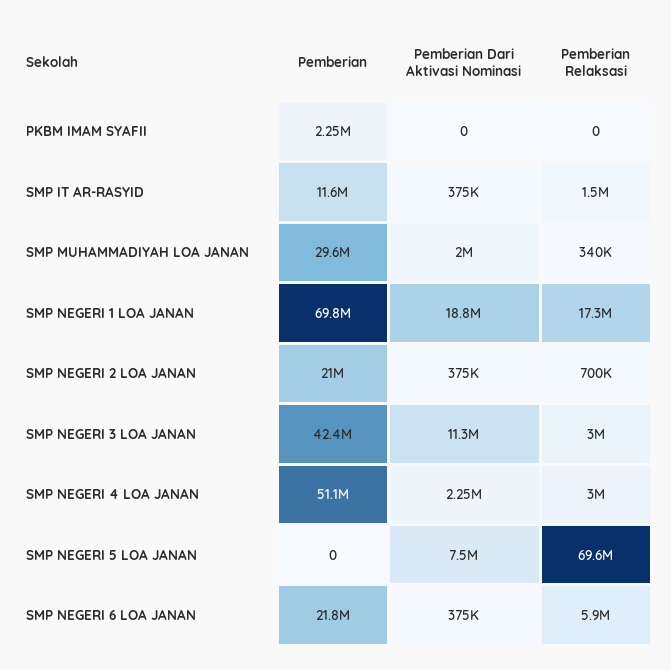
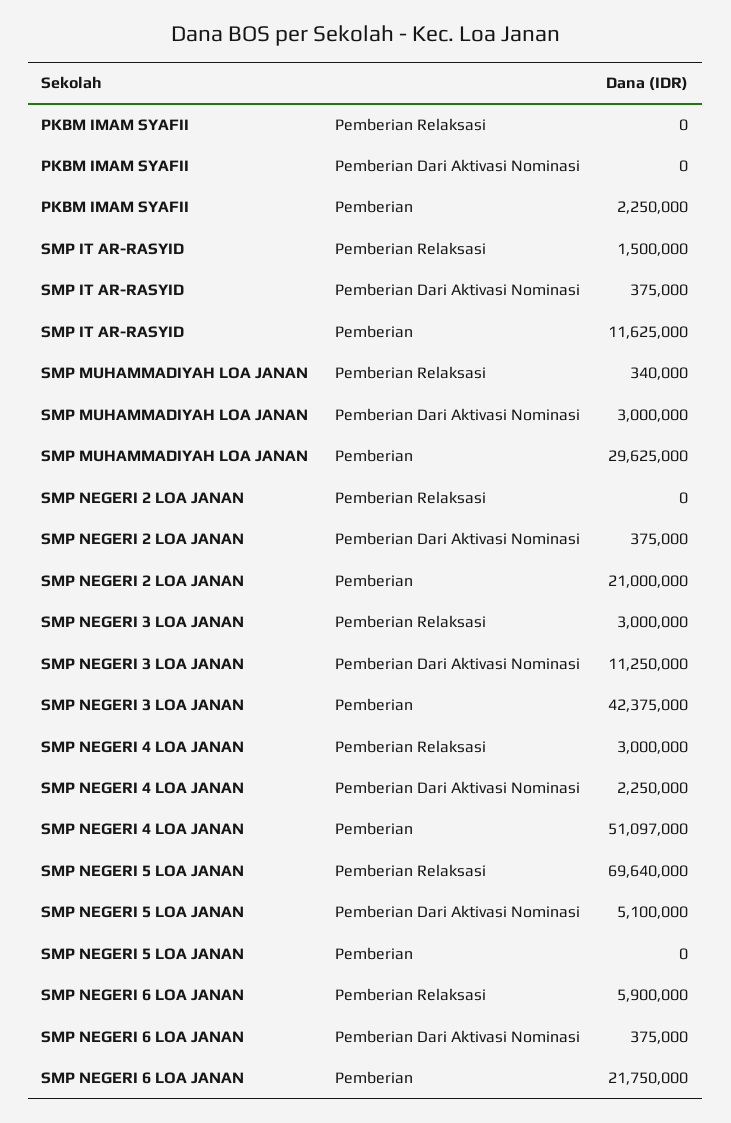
Pemberian Dari Aktivasi Nominasi, SMP MUHAMMADIYAH LOA JANAN: 2000000 -> 3000000
Pemberian, SMP NEGERI 1 LOA JANAN: 69800000 -> none
Pemberian Dari Aktivasi Nominasi, SMP NEGERI 1 LOA JANAN: 18800000 -> none
Pemberian Relaksasi, SMP NEGERI 1 LOA JANAN: 17300000 -> none
Pemberian Relaksasi, SMP NEGERI 2 LOA JANAN: 700000 -> 0
Pemberian Dari Aktivasi Nominasi, SMP NEGERI 5 LOA JANAN: 7500000 -> 5100000

